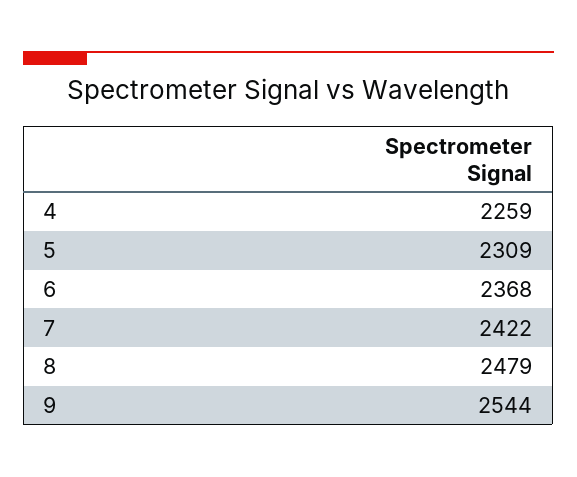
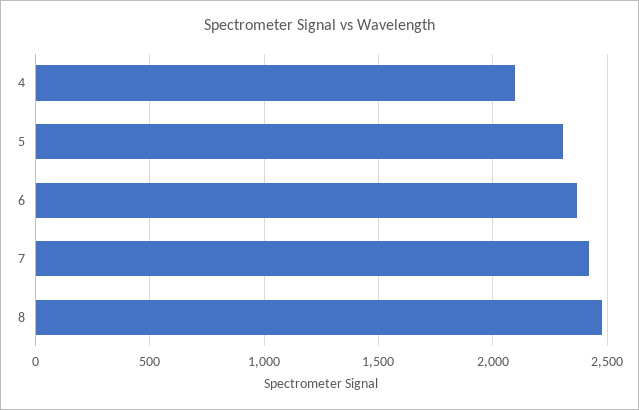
4: 2259 -> 2100
9: 2544 -> none

